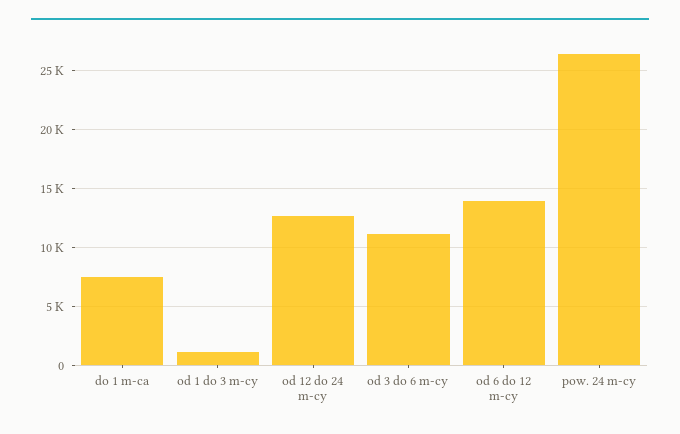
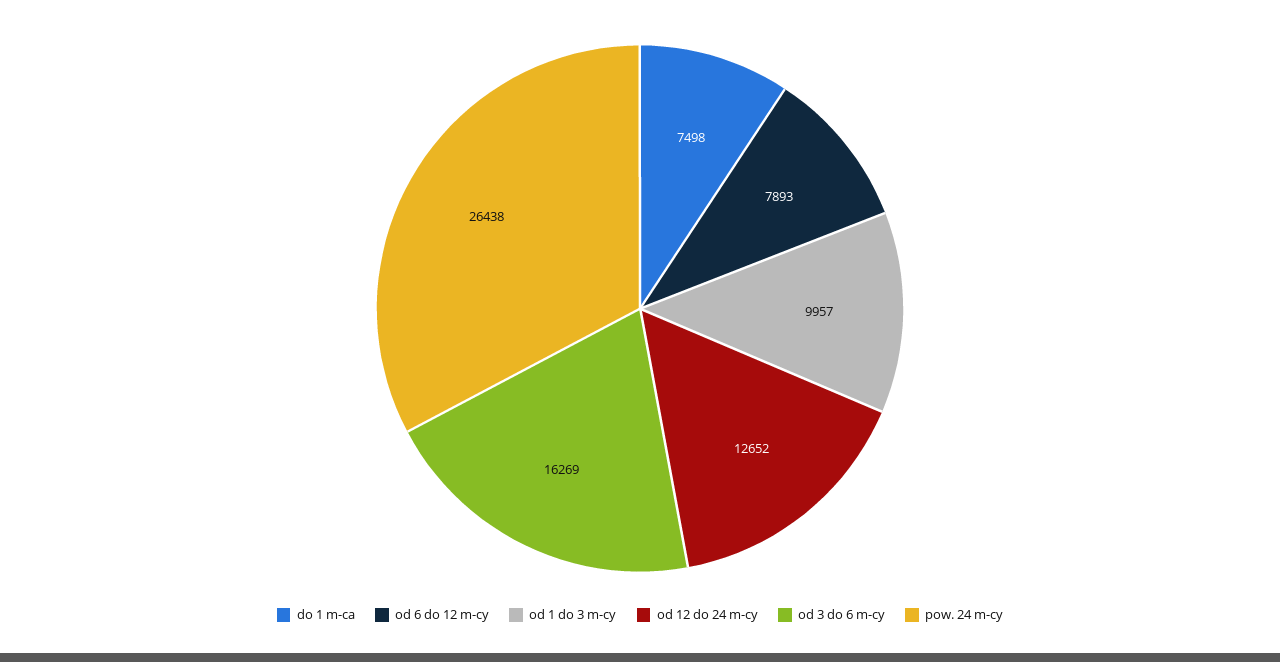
od 1 do 3 m-cy: 1000 -> 9957
od 3 do 6 m-cy: 11000 -> 16269
od 6 do 12 m-cy: 14000 -> 7893

